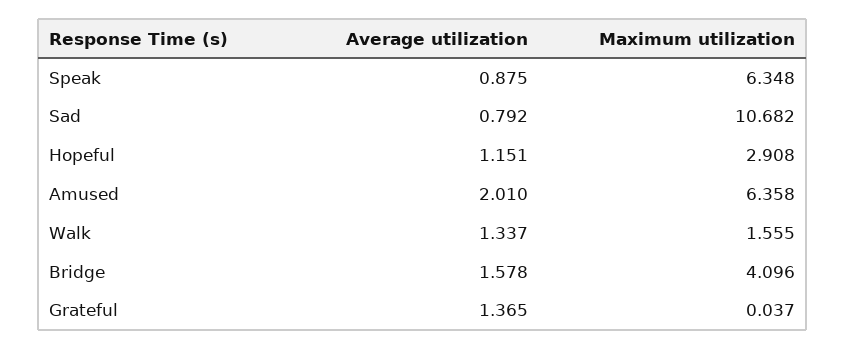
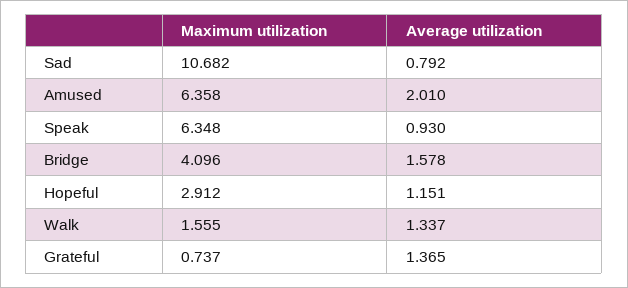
Average utilization, Speak: 0.875 -> 0.93
Maximum utilization, Hopeful: 2.908 -> 2.912
Maximum utilization, Grateful: 0.037 -> 0.737

